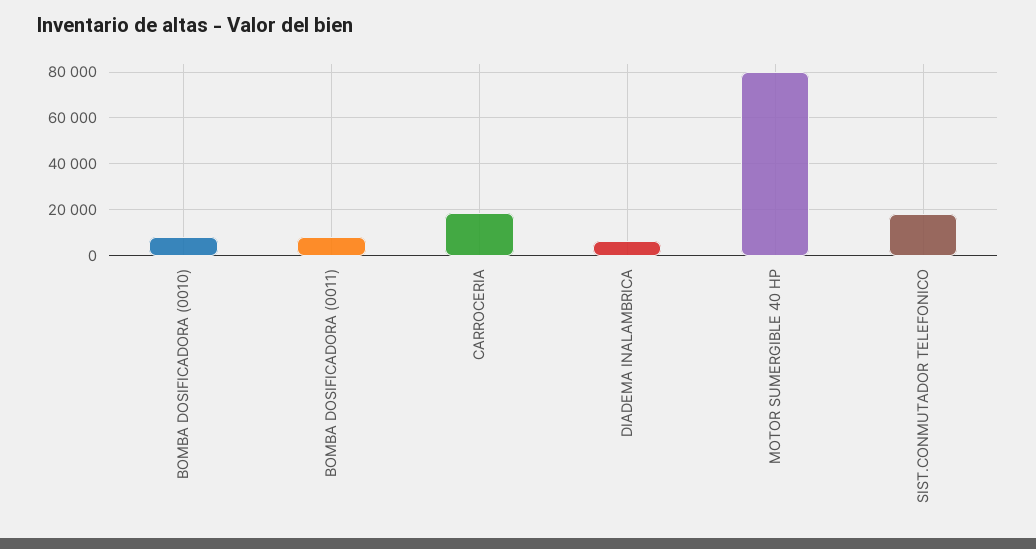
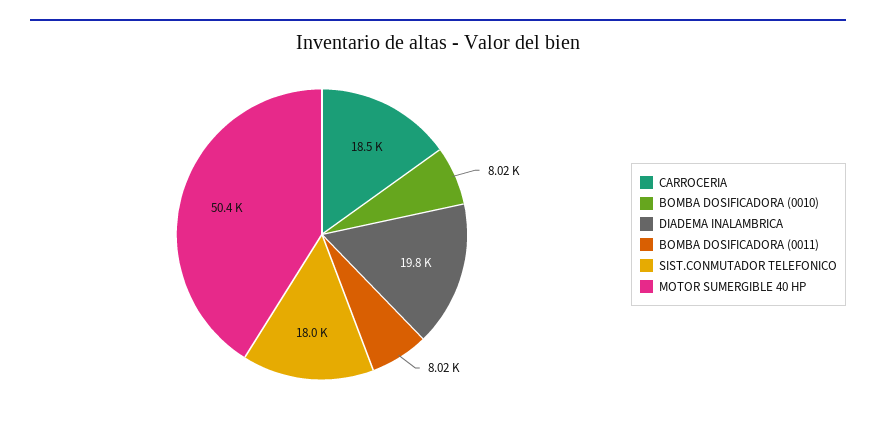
DIADEMA INALAMBRICA: 5000 -> 19800
MOTOR SUMERGIBLE 40 HP: 80000 -> 50400

